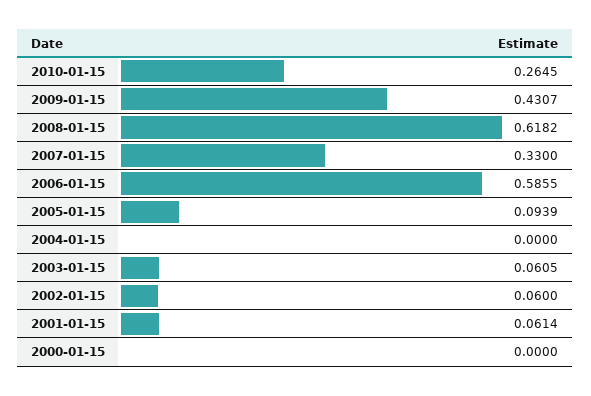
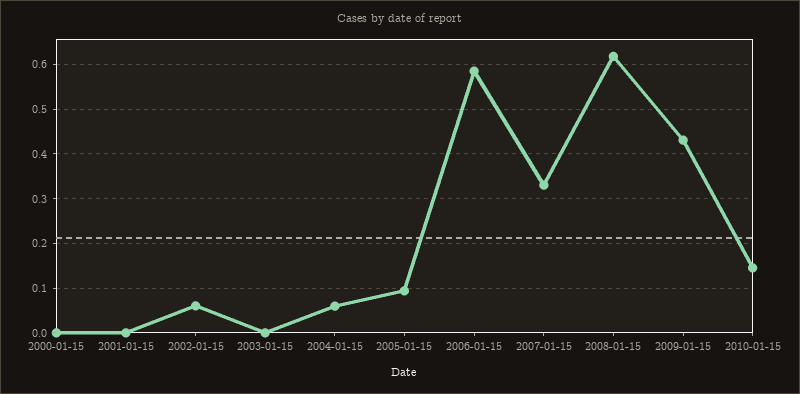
2010-01-15: 0.2645 -> 0.14
2004-01-15: 0 -> 0.06
2003-01-15: 0.0605 -> 0
2001-01-15: 0.0614 -> 0

